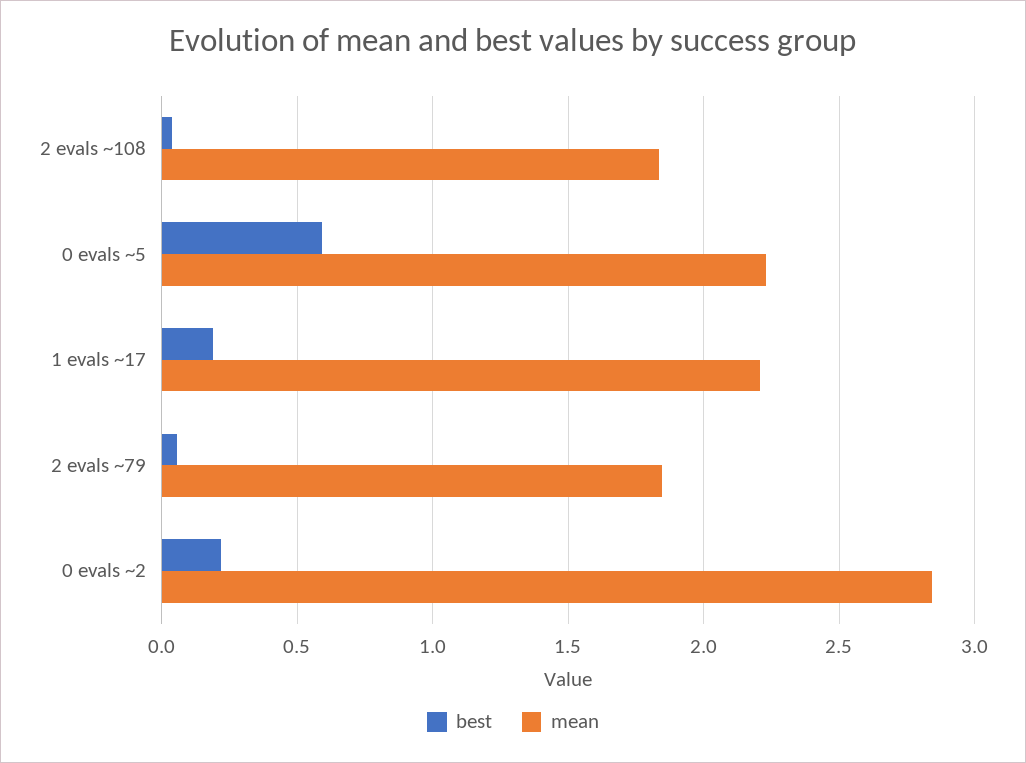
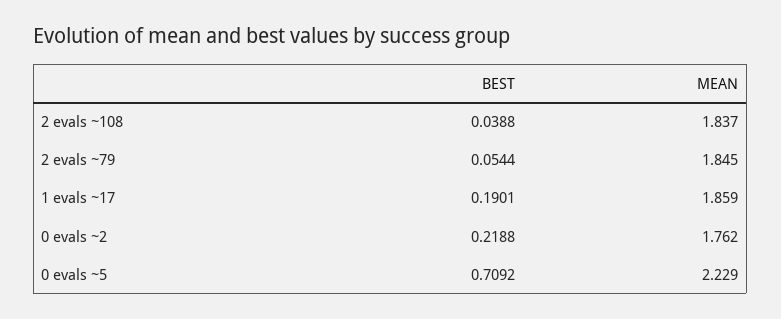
best, 0 evals ~5: 0.6 -> 0.7092
mean, 1 evals ~17: 2.2 -> 1.859
mean, 0 evals ~2: 2.85 -> 1.762

